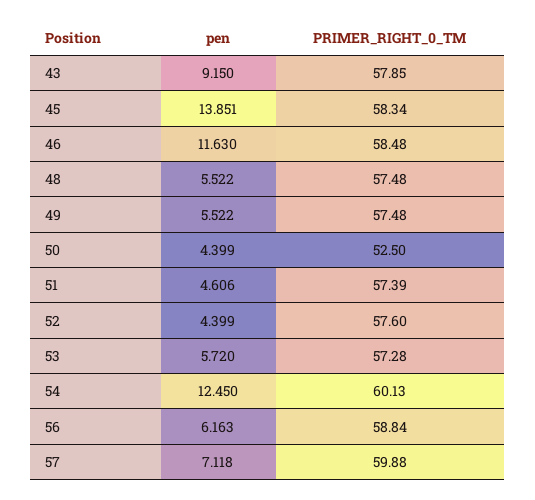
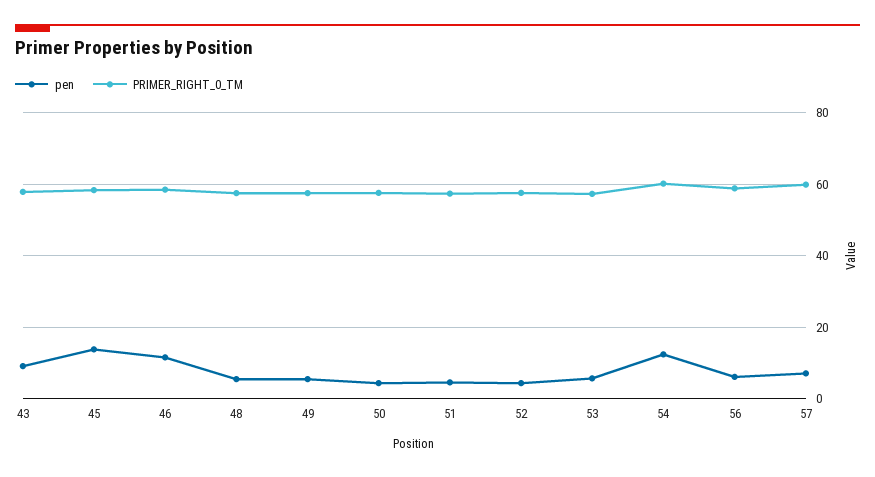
PRIMER_RIGHT_0_TM, 50: 52.5 -> 58

